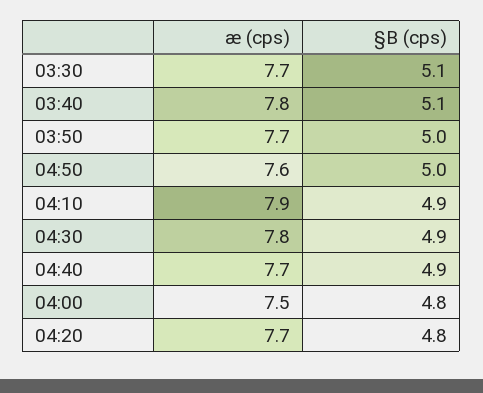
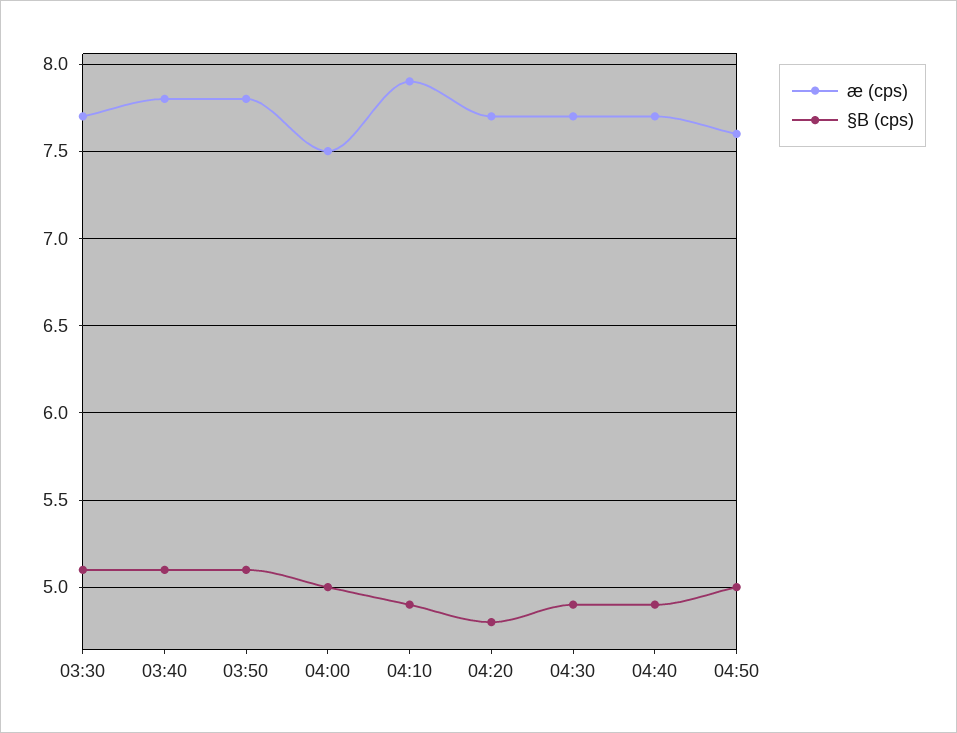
æ (cps), 03:50: 7.7 -> 7.8
§B (cps), 03:50: 5 -> 5.1
æ (cps), 04:30: 7.8 -> 7.7
§B (cps), 04:00: 4.8 -> 5

